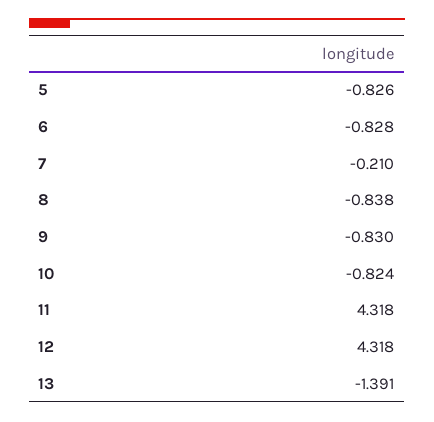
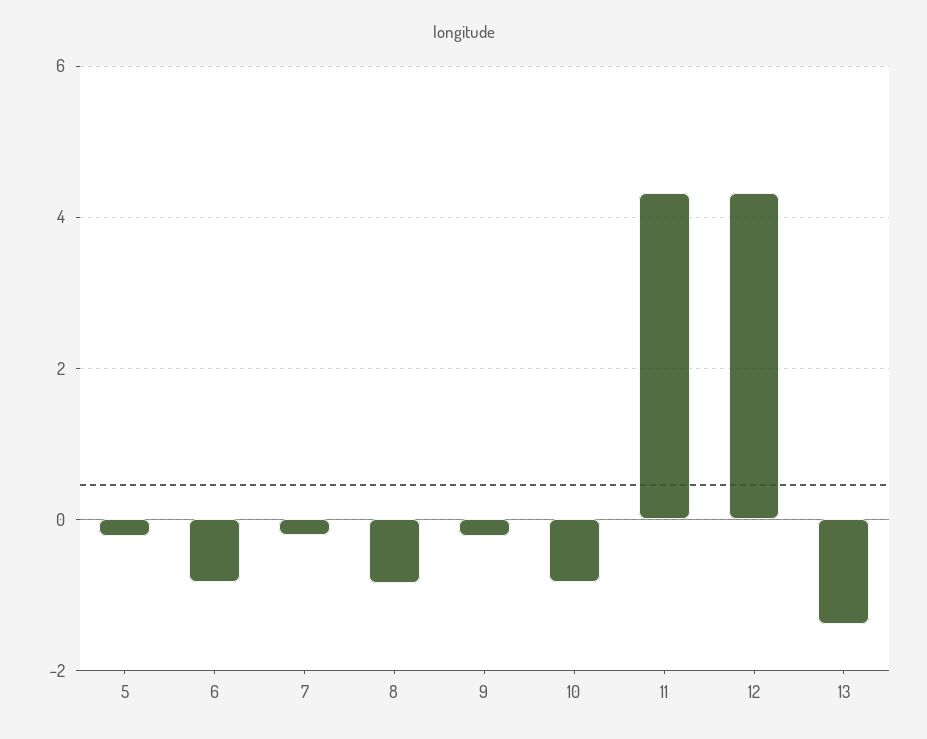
5: -0.826 -> -0.2
9: -0.83 -> -0.2

